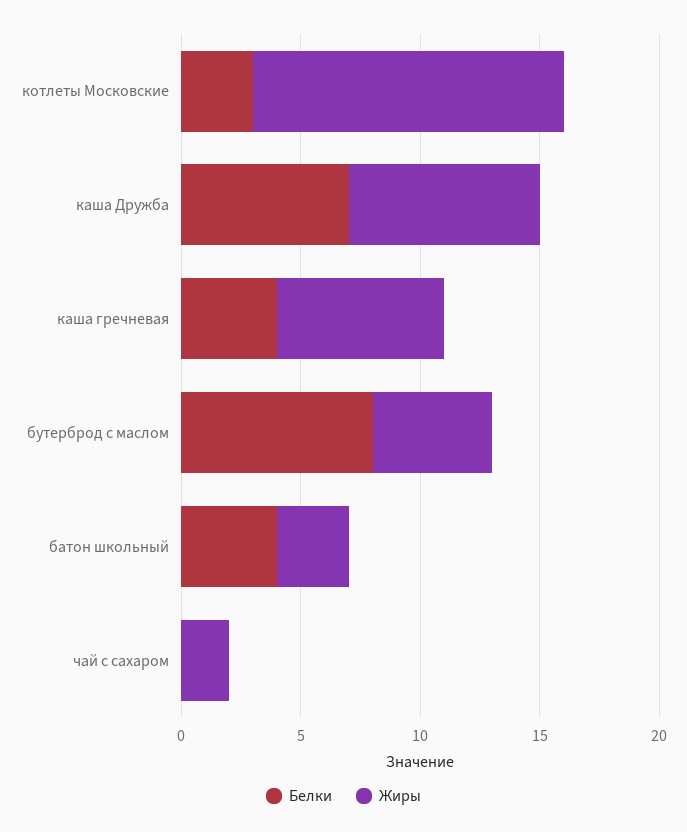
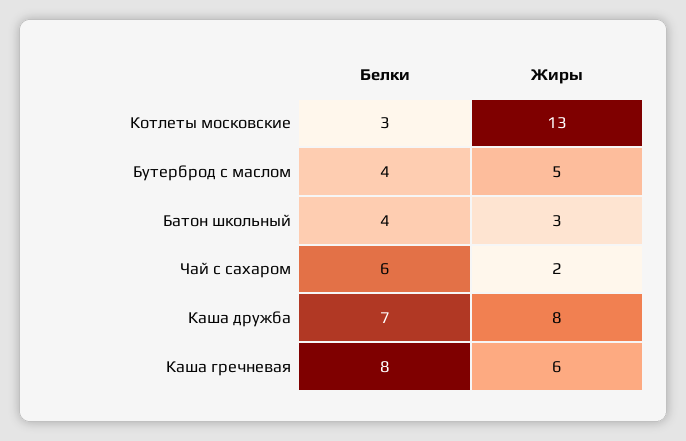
Белки, каша гречневая: 4 -> 8
Жиры, каша гречневая: 7 -> 6
Белки, бутерброд с маслом: 8 -> 4
Белки, чай с сахаром: 0 -> 6

